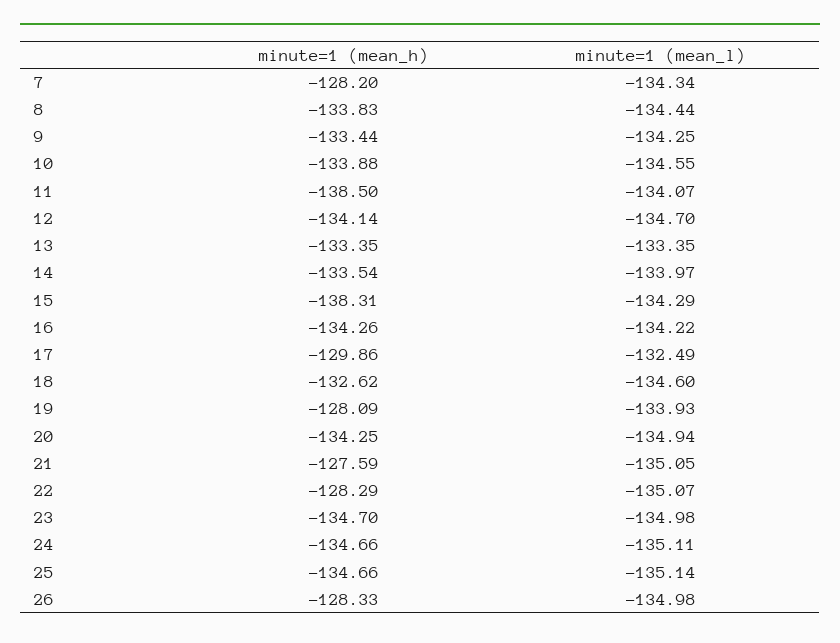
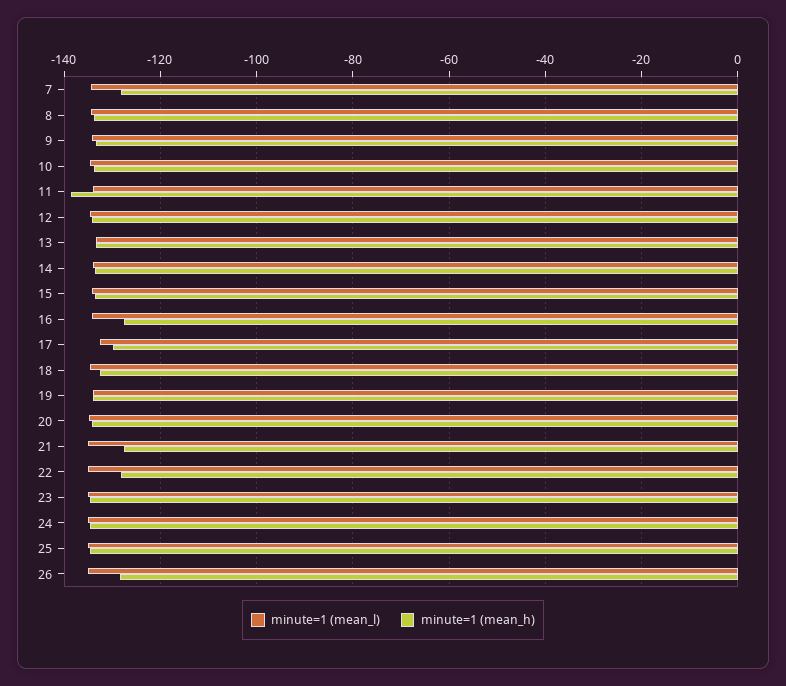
minute=1 (mean_h), 15: -138.31 -> -134
minute=1 (mean_h), 16: -134.26 -> -128
minute=1 (mean_h), 19: -128.09 -> -134

